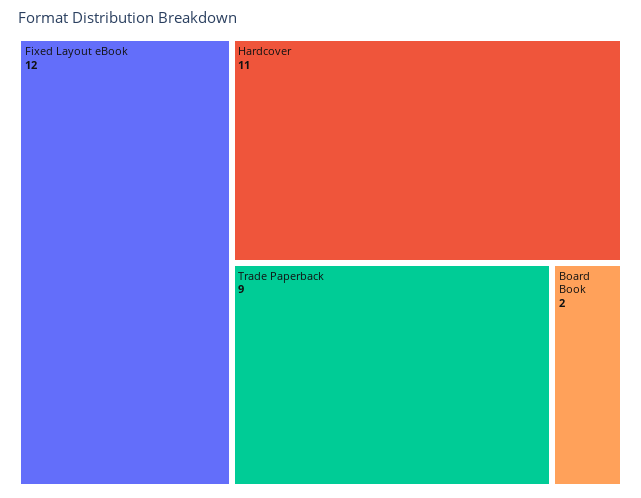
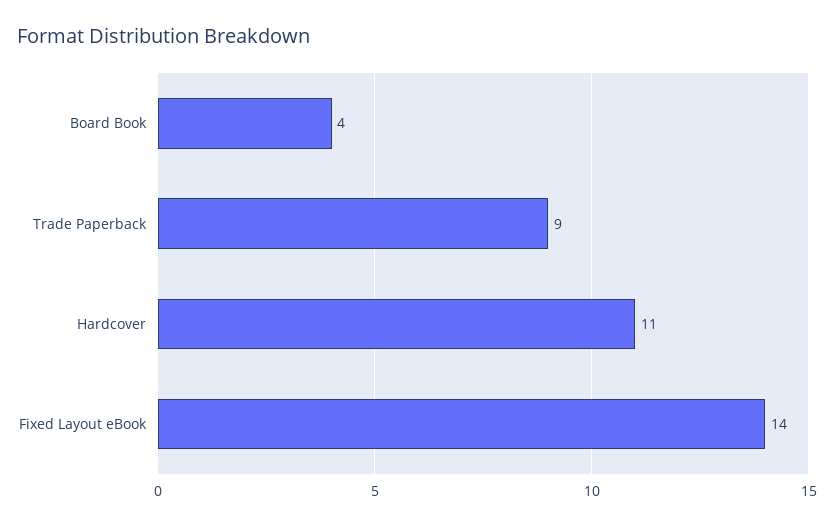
Fixed Layout eBook: 12 -> 14
Board Book: 2 -> 4

